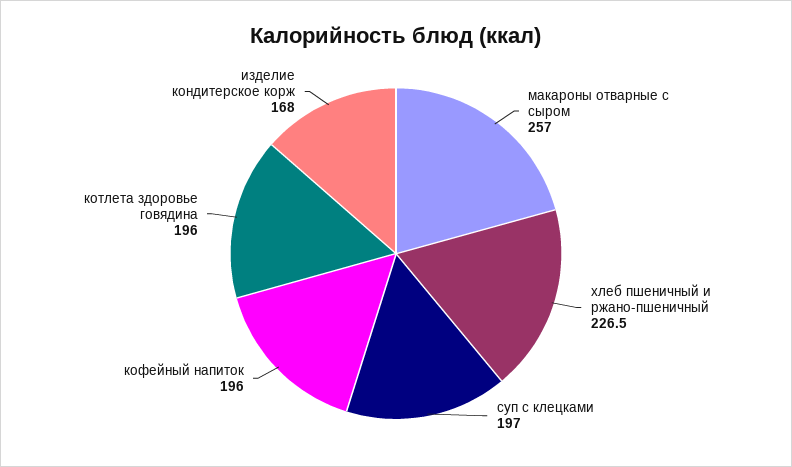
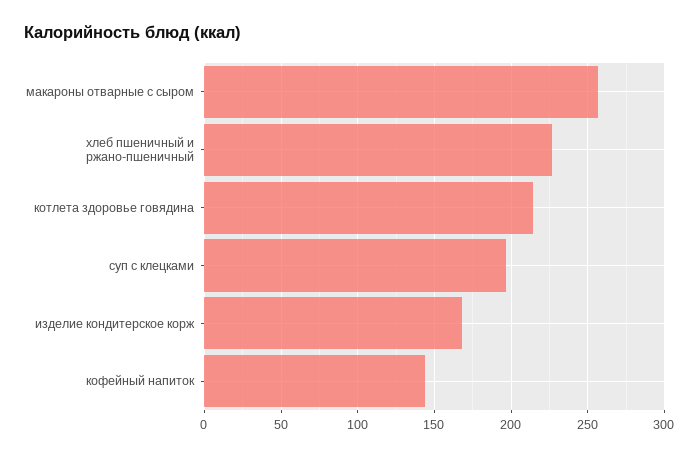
кофейный напиток: 196 -> 145
котлета здоровье говядина: 196 -> 215

